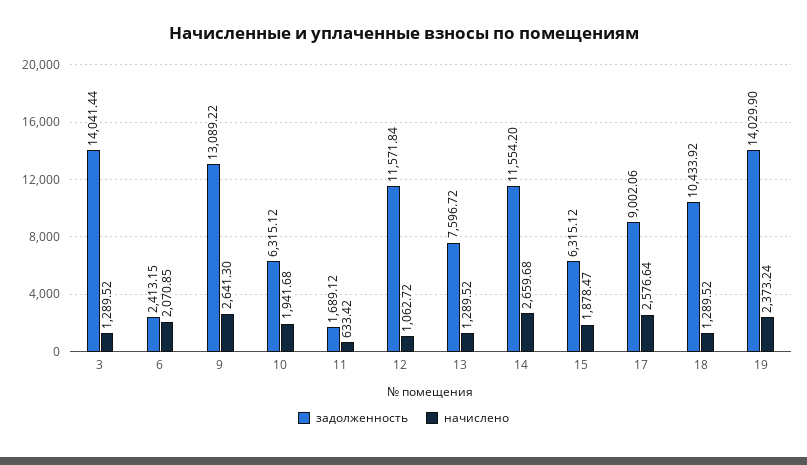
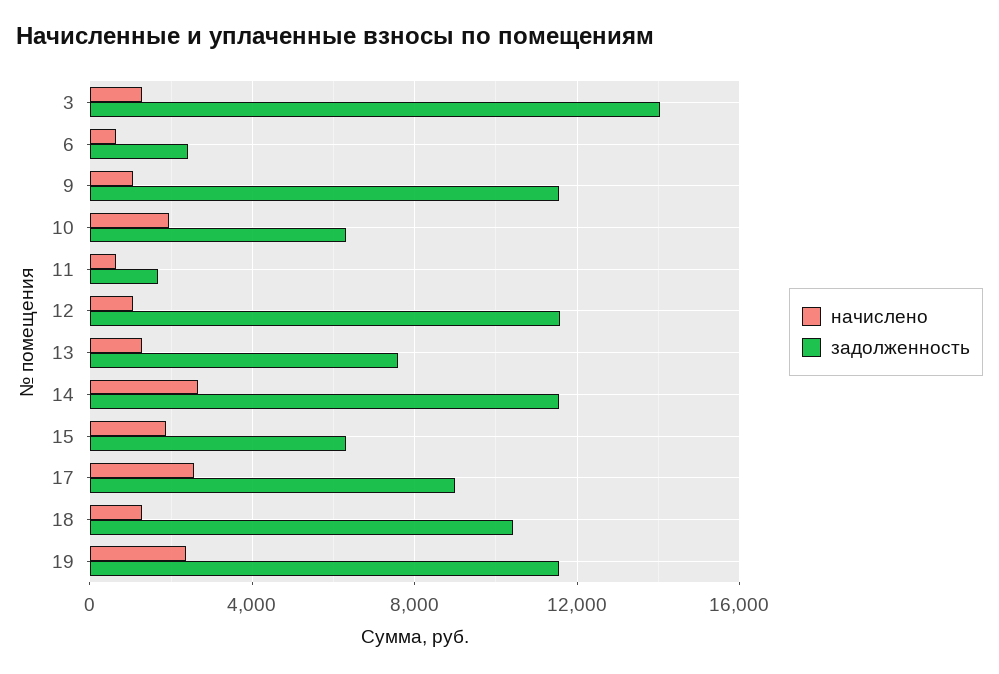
начислено, 6: 2070.85 -> 500
задолженность, 9: 13089.22 -> 11500
начислено, 9: 2641.3 -> 1000
задолженность, 19: 14029.9 -> 11500

